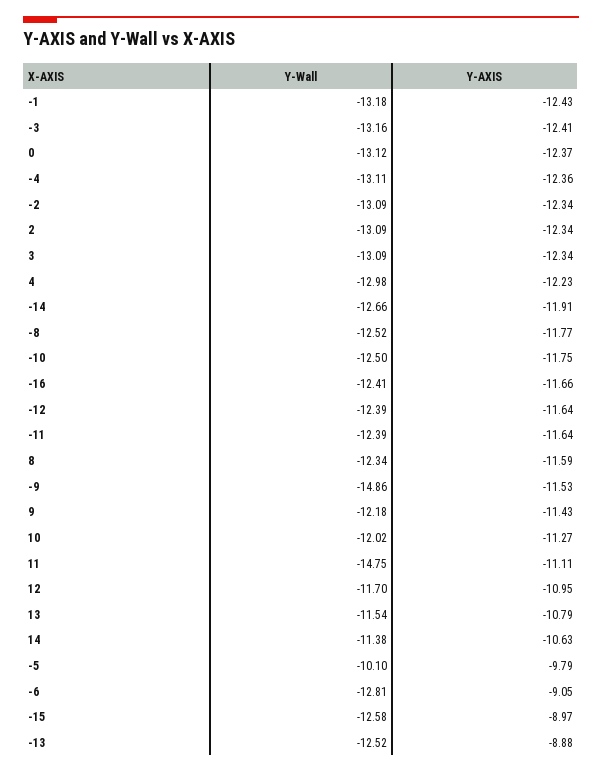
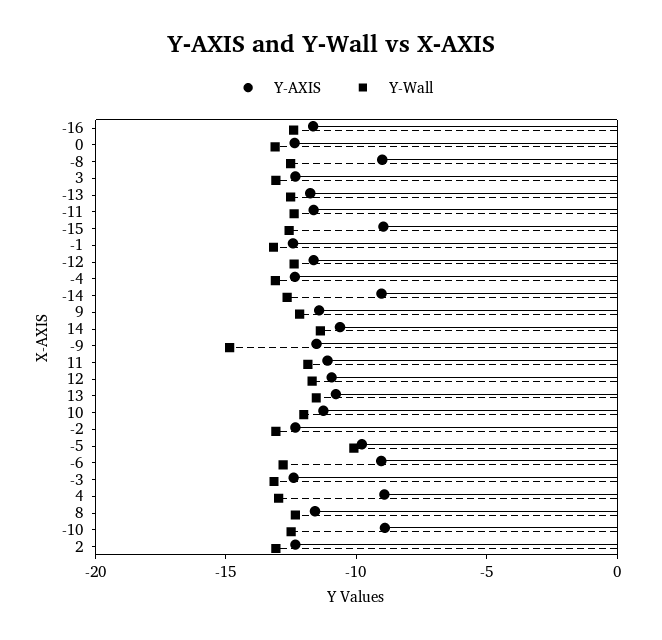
Y-AXIS, 4: -12.23 -> -9
Y-AXIS, -14: -11.91 -> -9
Y-AXIS, -8: -11.77 -> -9
Y-AXIS, -10: -11.75 -> -9
Y-Wall, 11: -14.75 -> -12
Y-AXIS, -13: -8.88 -> -12

